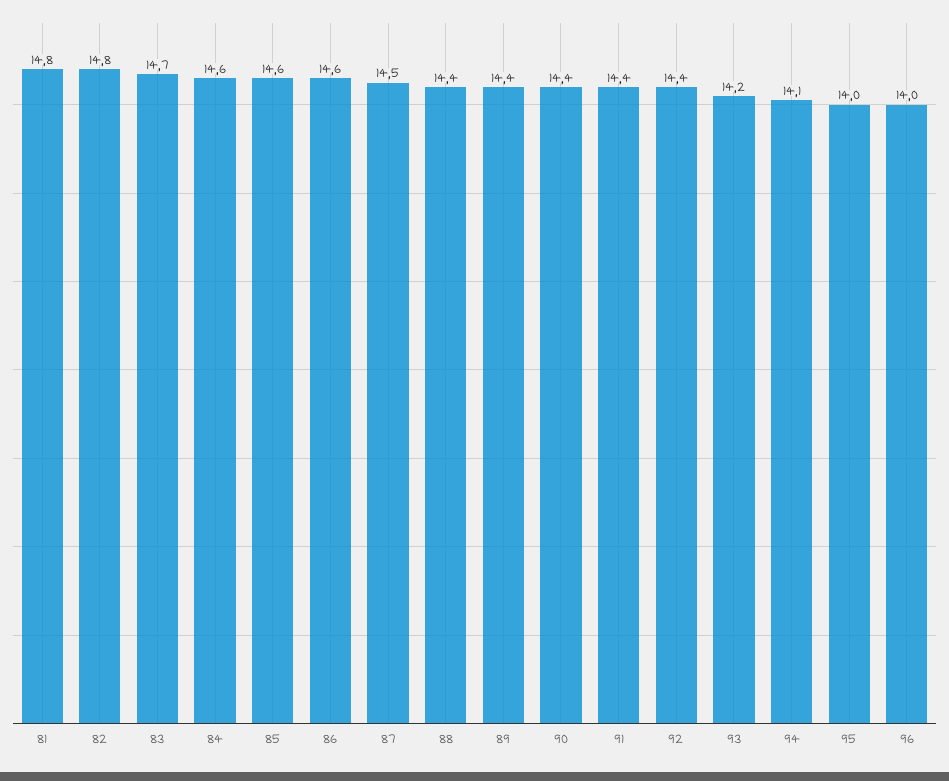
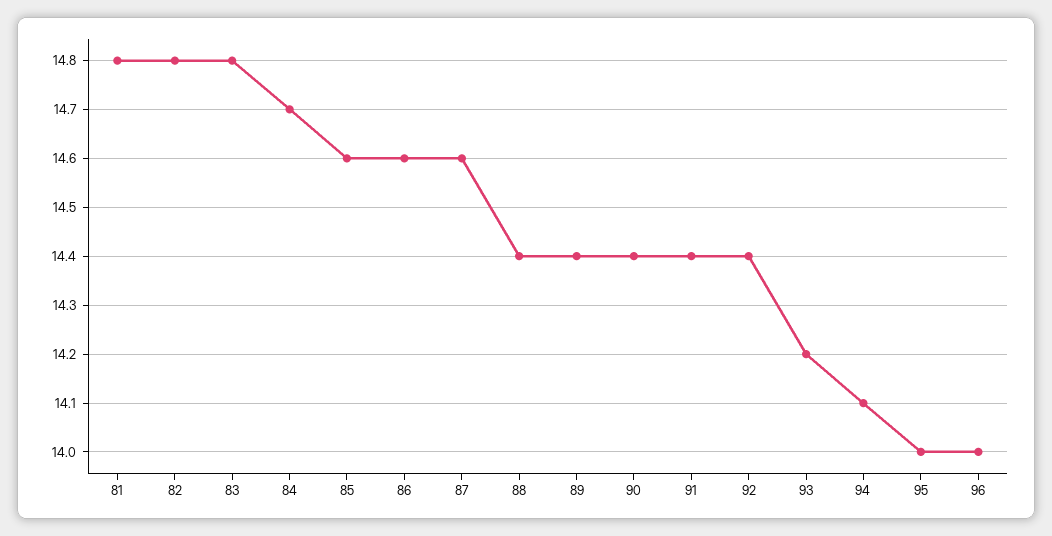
83: 14.7 -> 14.8
84: 14.6 -> 14.7
87: 14.5 -> 14.6

